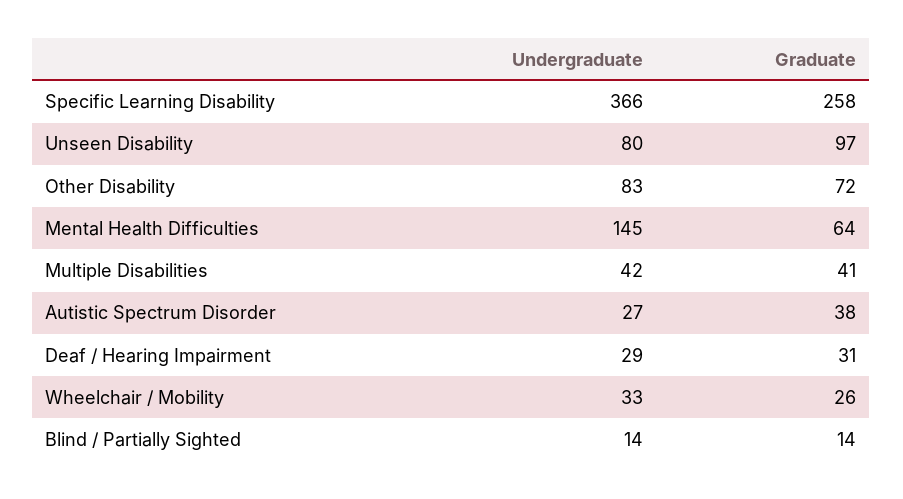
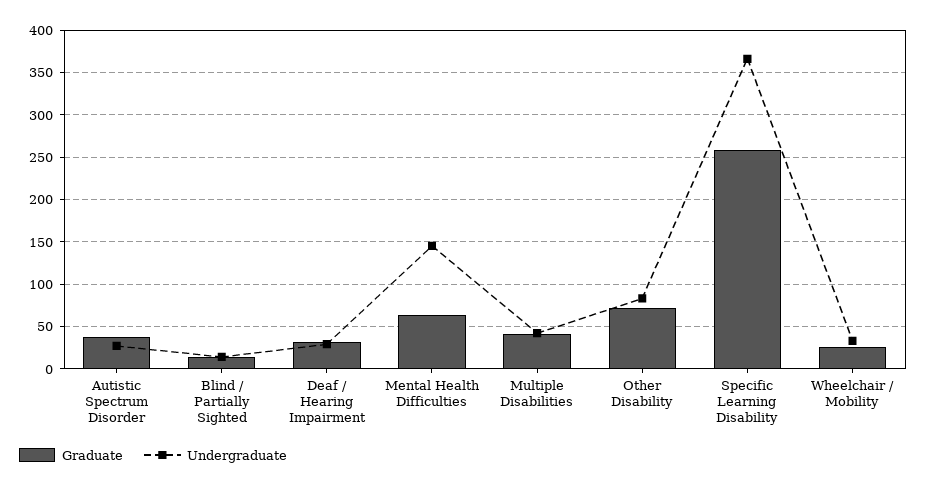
Undergraduate, Unseen Disability: 80 -> none
Graduate, Unseen Disability: 97 -> none

